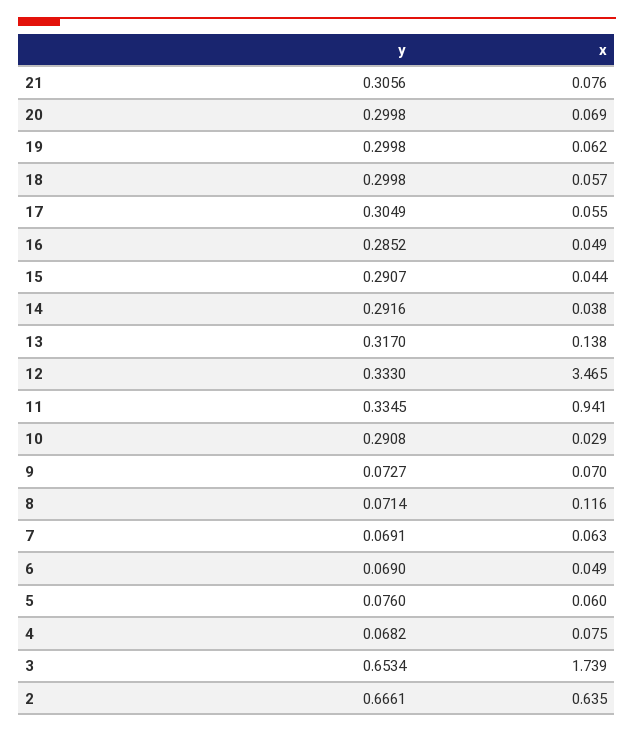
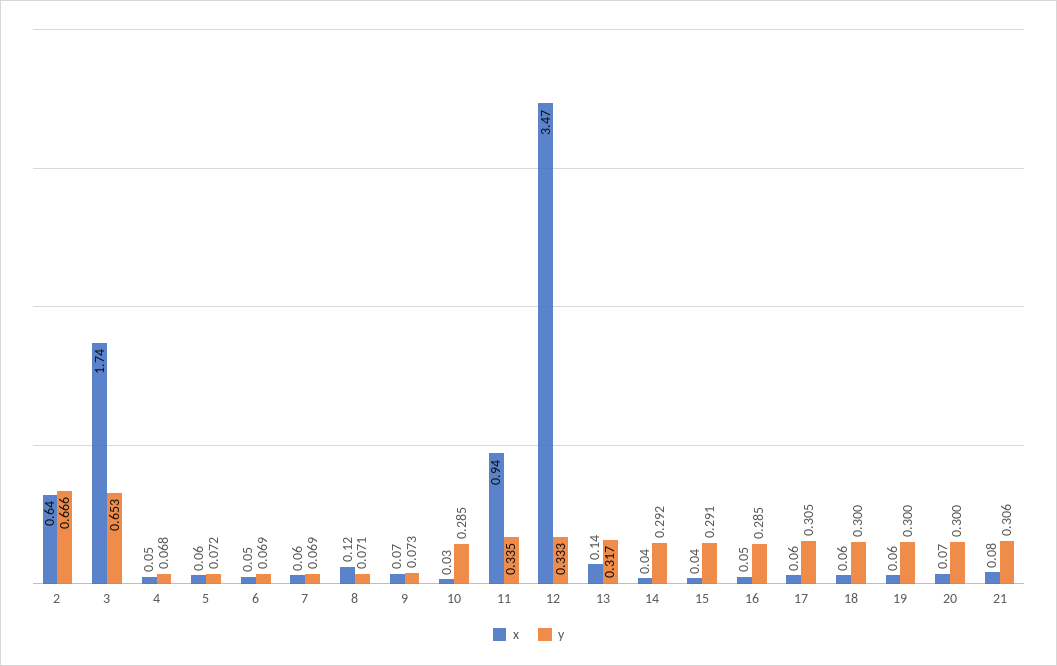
y, 10: 0.2908 -> 0.285
y, 5: 0.076 -> 0.072
x, 4: 0.075 -> 0.05

